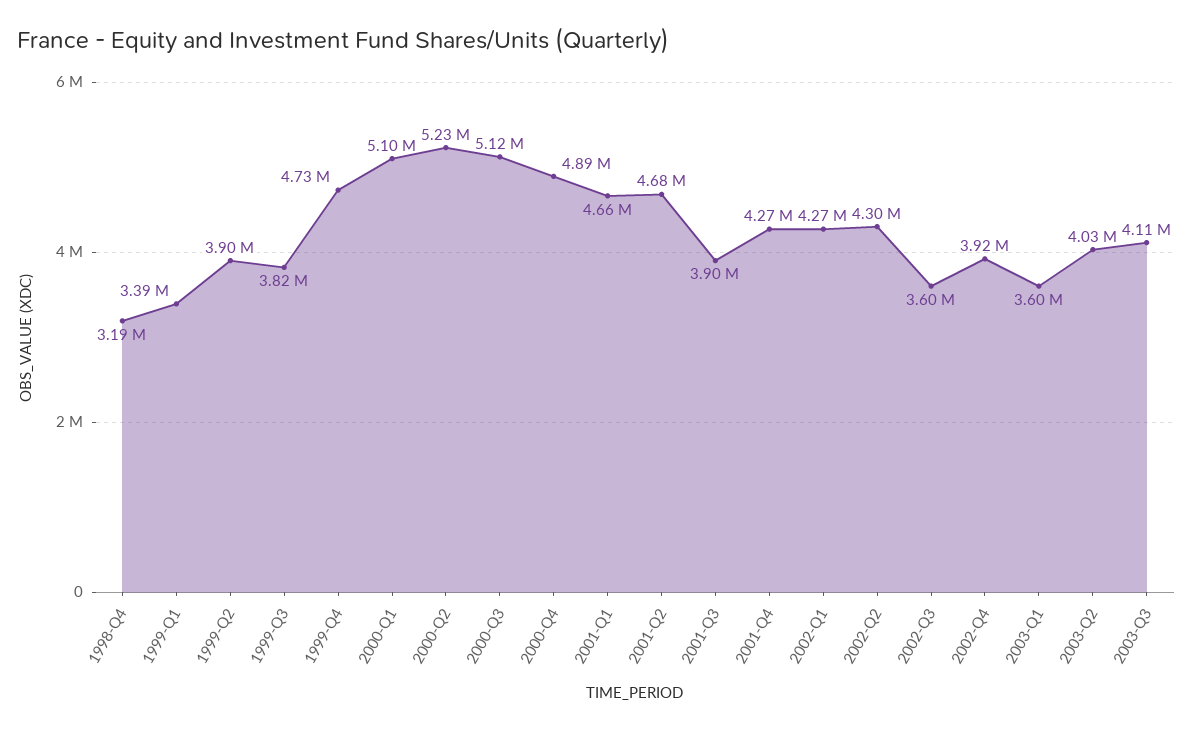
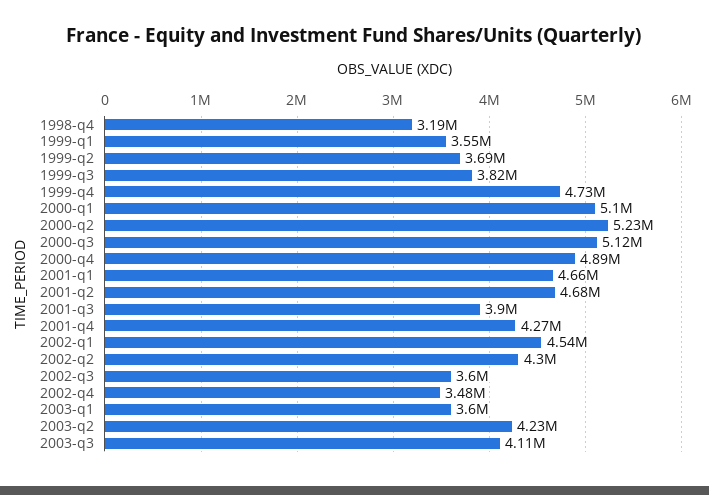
1999-Q1: 3390000 -> 3550000
1999-Q2: 3900000 -> 3690000
2002-Q1: 4270000 -> 4540000
2002-Q4: 3920000 -> 3480000
2003-Q2: 4030000 -> 4230000

